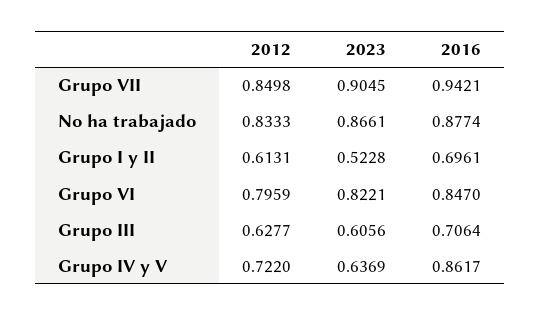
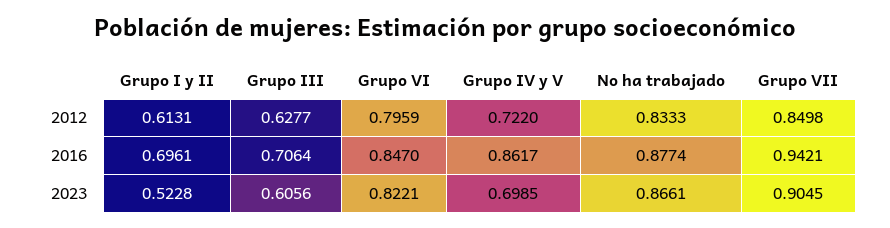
2023, Grupo IV y V: 0.6369 -> 0.6985

